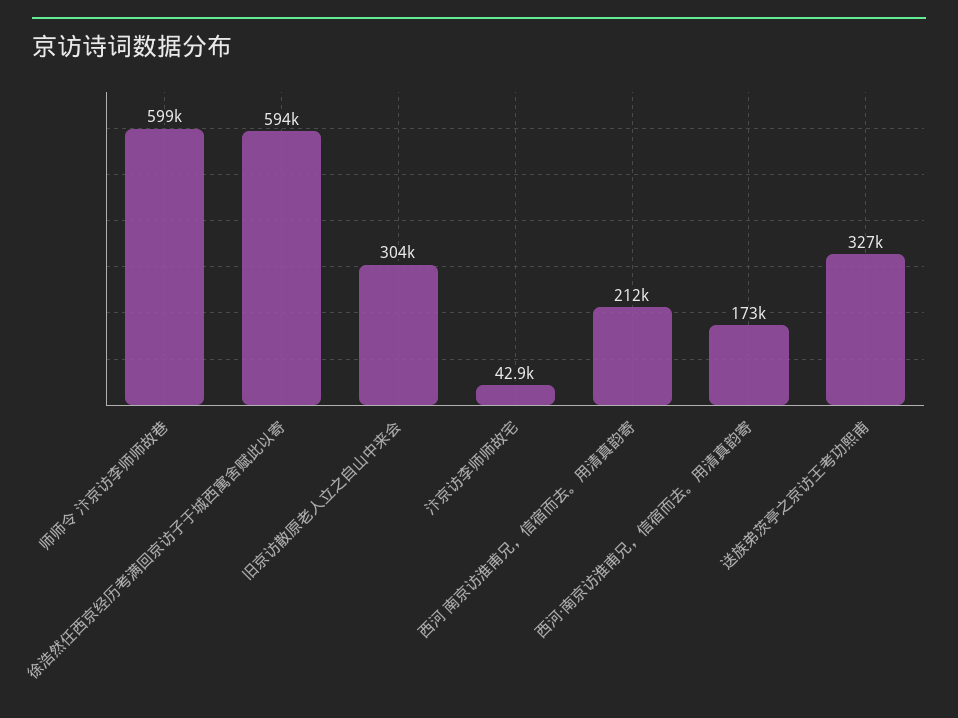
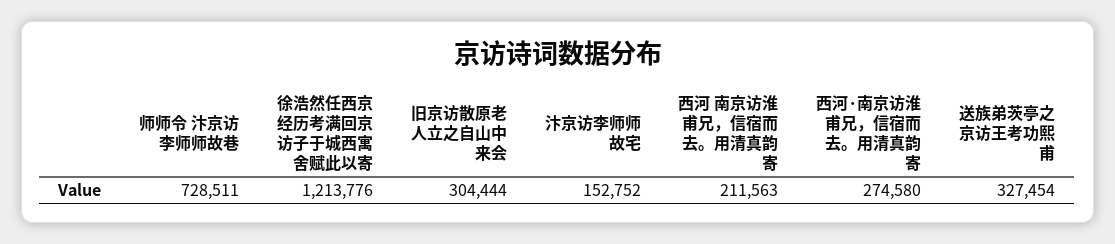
师师令 汴京访李师师故巷: 599000 -> 728511
徐浩然任西京经历考满回京访子于城西寓舍赋此以寄: 594000 -> 1213776
汴京访李师师故宅: 42900 -> 152752
西河·南京访淮甫兄，信宿而去。用清真韵寄: 173000 -> 274580

